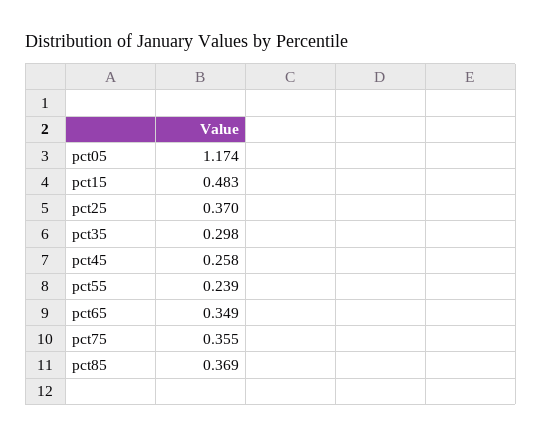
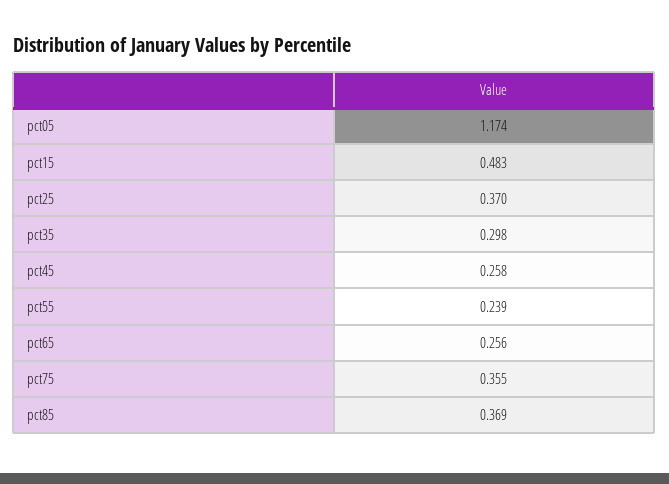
pct65: 0.349 -> 0.256

